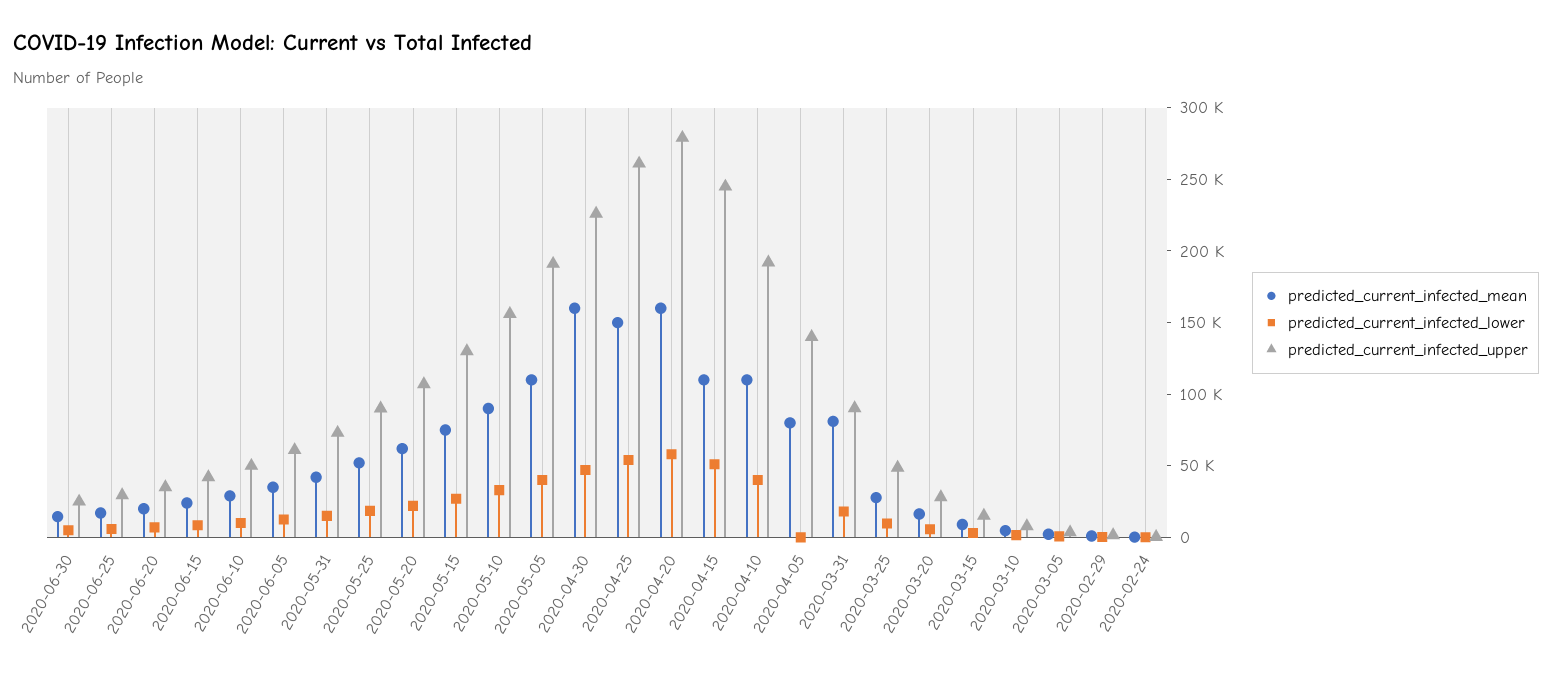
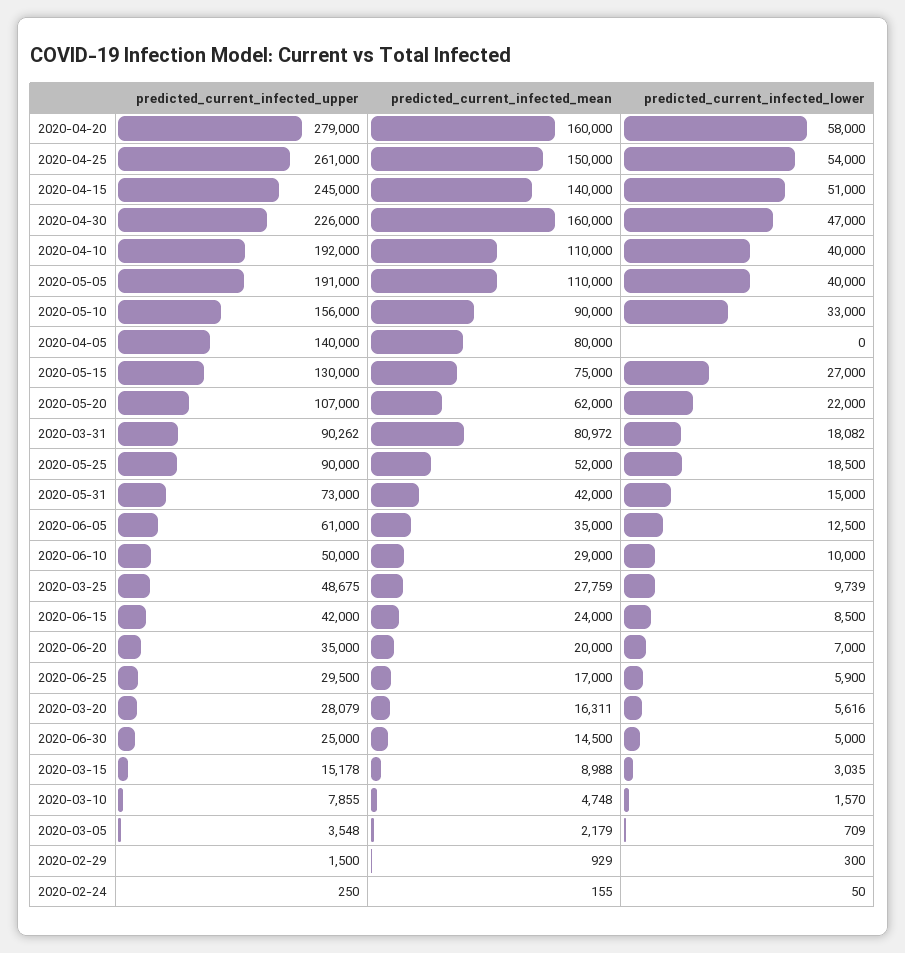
predicted_current_infected_mean, 2020-04-15: 110000 -> 140000

